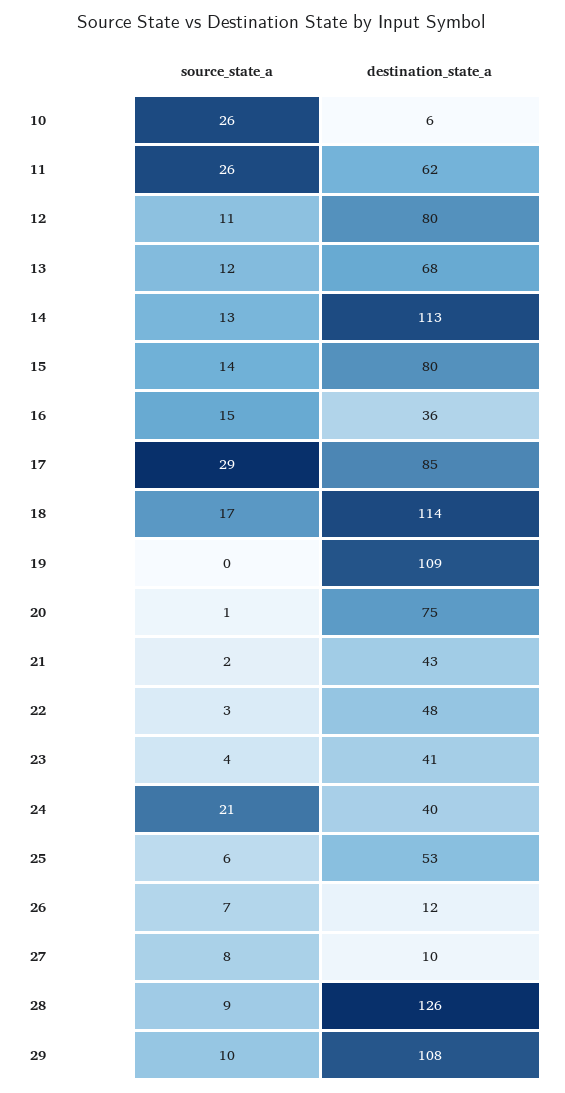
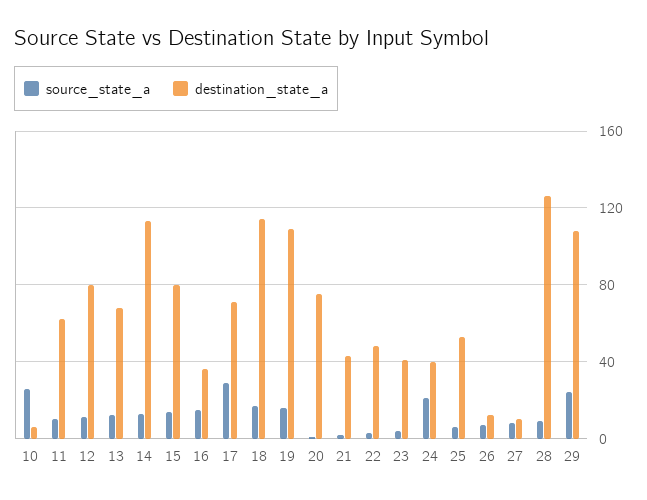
source_state_a, 11: 26 -> 10
destination_state_a, 17: 85 -> 70
source_state_a, 19: 0 -> 15
source_state_a, 29: 10 -> 25

